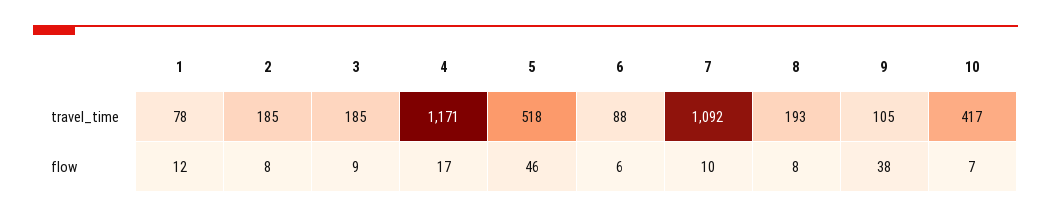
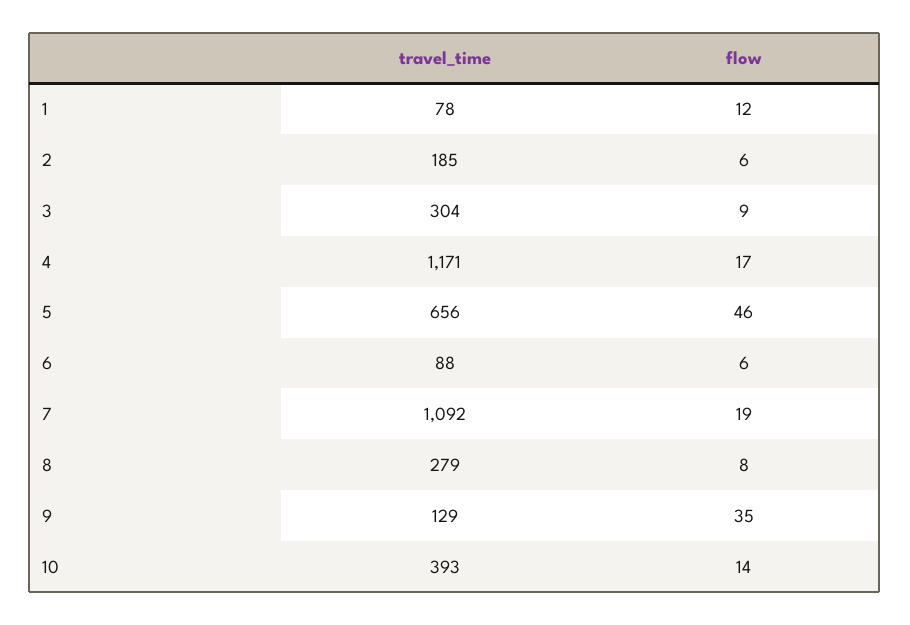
3, travel_time: 185 -> 304
5, travel_time: 518 -> 656
8, travel_time: 193 -> 279
9, travel_time: 105 -> 129
10, travel_time: 417 -> 393
2, flow: 8 -> 6
7, flow: 10 -> 19
9, flow: 38 -> 35
10, flow: 7 -> 14

